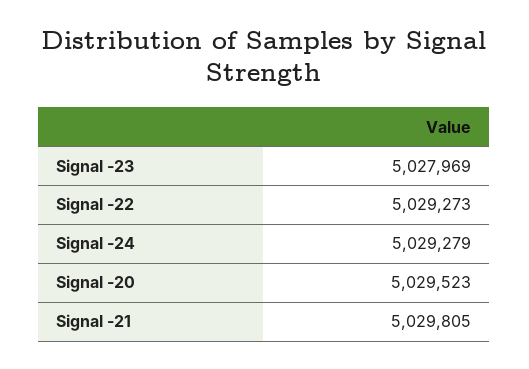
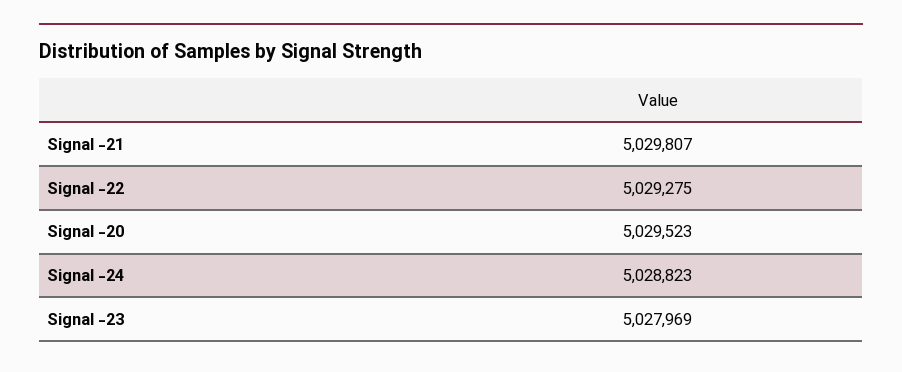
Signal -22: 5029273 -> 5029275
Signal -24: 5029279 -> 5028823
Signal -21: 5029805 -> 5029807

